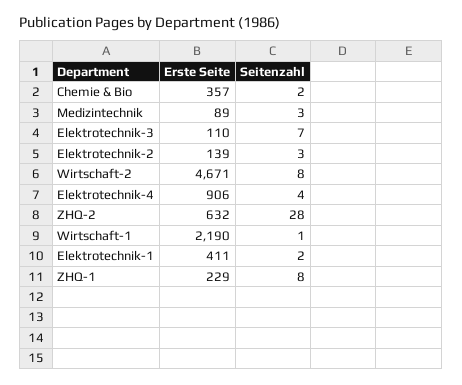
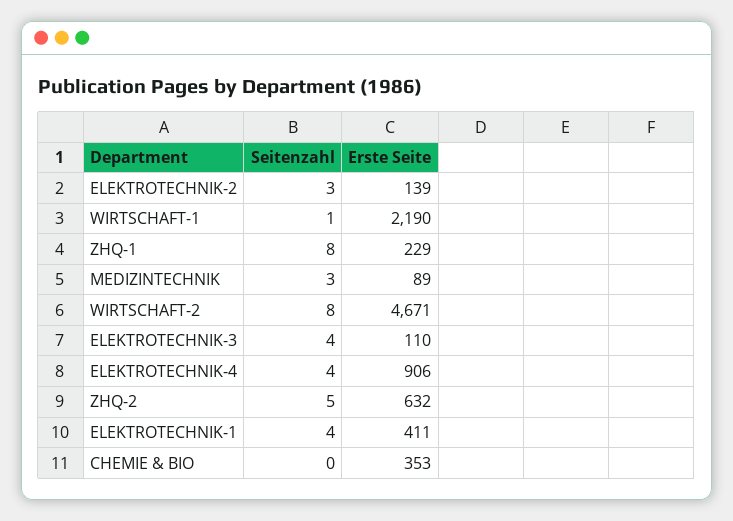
Erste Seite, Chemie & Bio: 357 -> 353
Seitenzahl, Chemie & Bio: 2 -> 0
Seitenzahl, Elektrotechnik-3: 7 -> 4
Seitenzahl, ZHQ-2: 28 -> 5
Seitenzahl, Elektrotechnik-1: 2 -> 4

